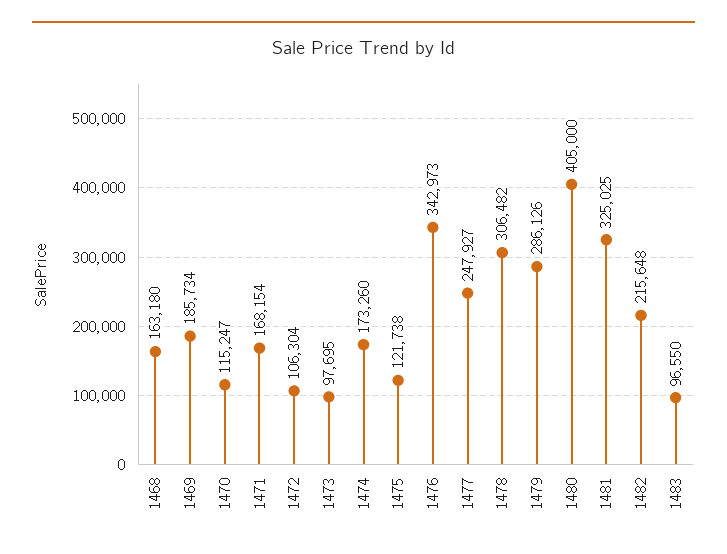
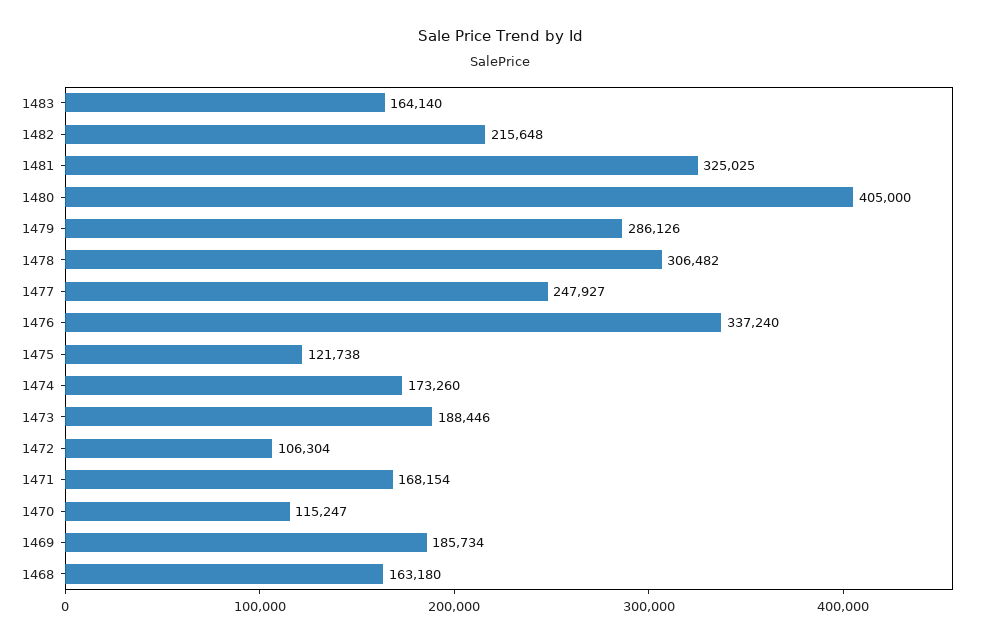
1473: 97695 -> 188446
1476: 342973 -> 337240
1483: 96550 -> 164140

